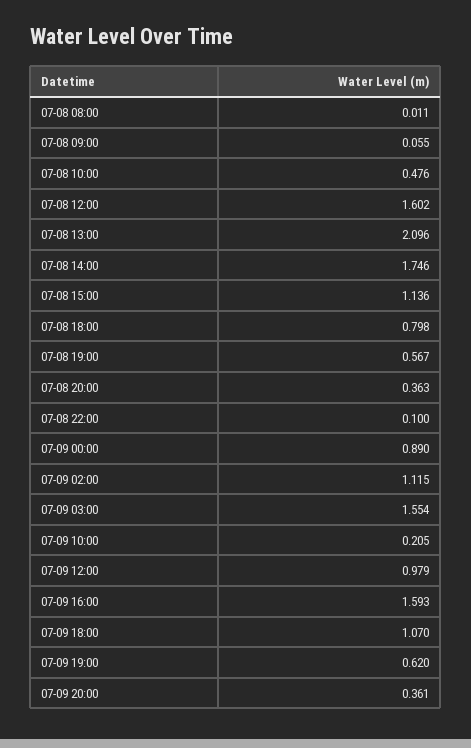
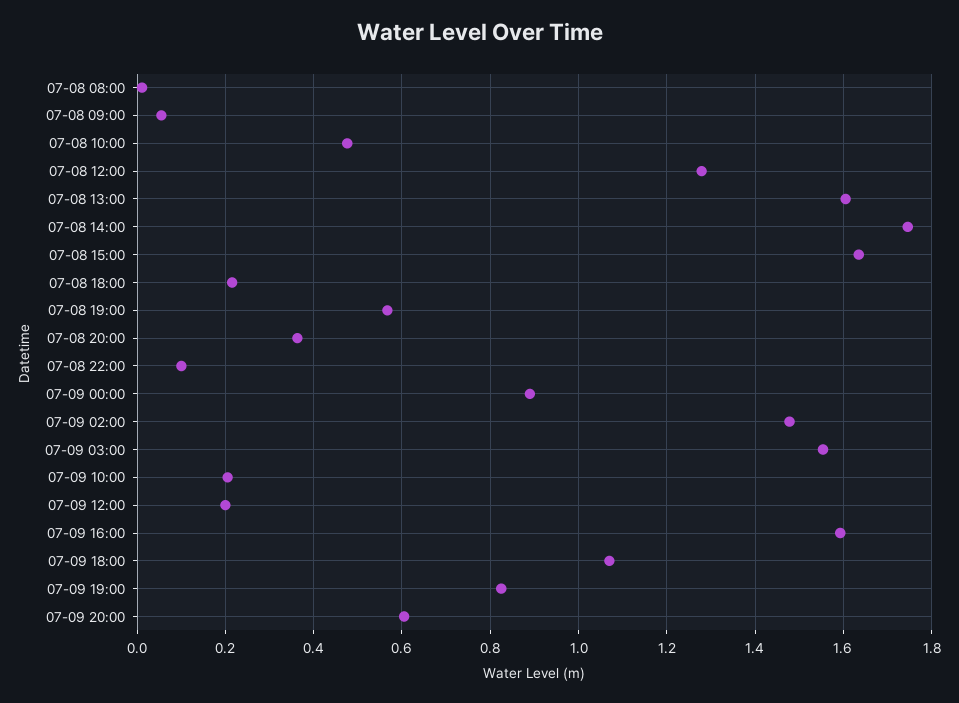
07-08 12:00: 1.602 -> 1.28
07-08 13:00: 2.096 -> 1.6
07-08 15:00: 1.136 -> 1.64
07-08 18:00: 0.798 -> 0.22
07-09 02:00: 1.115 -> 1.48
07-09 12:00: 0.979 -> 0.2
07-09 19:00: 0.62 -> 0.82
07-09 20:00: 0.361 -> 0.6

